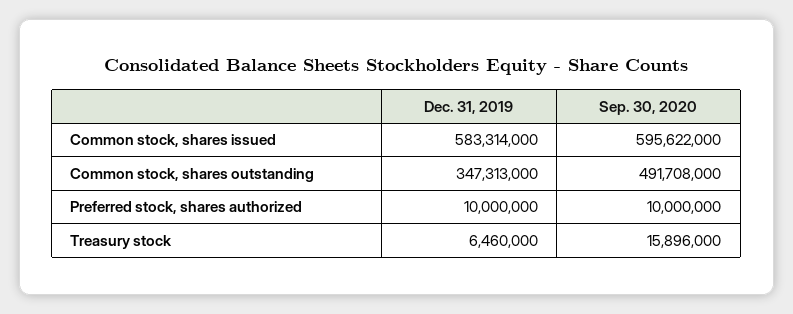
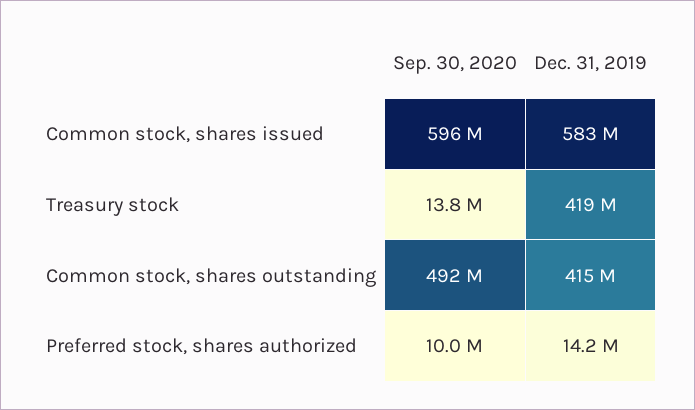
Dec. 31, 2019, Common stock, shares outstanding: 347313000 -> 415000000
Dec. 31, 2019, Preferred stock, shares authorized: 10000000 -> 14200000
Dec. 31, 2019, Treasury stock: 6460000 -> 419000000
Sep. 30, 2020, Treasury stock: 15896000 -> 13800000

